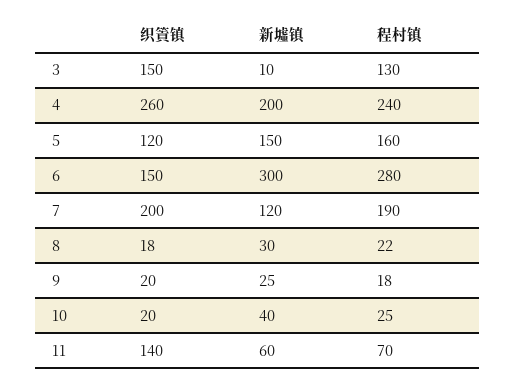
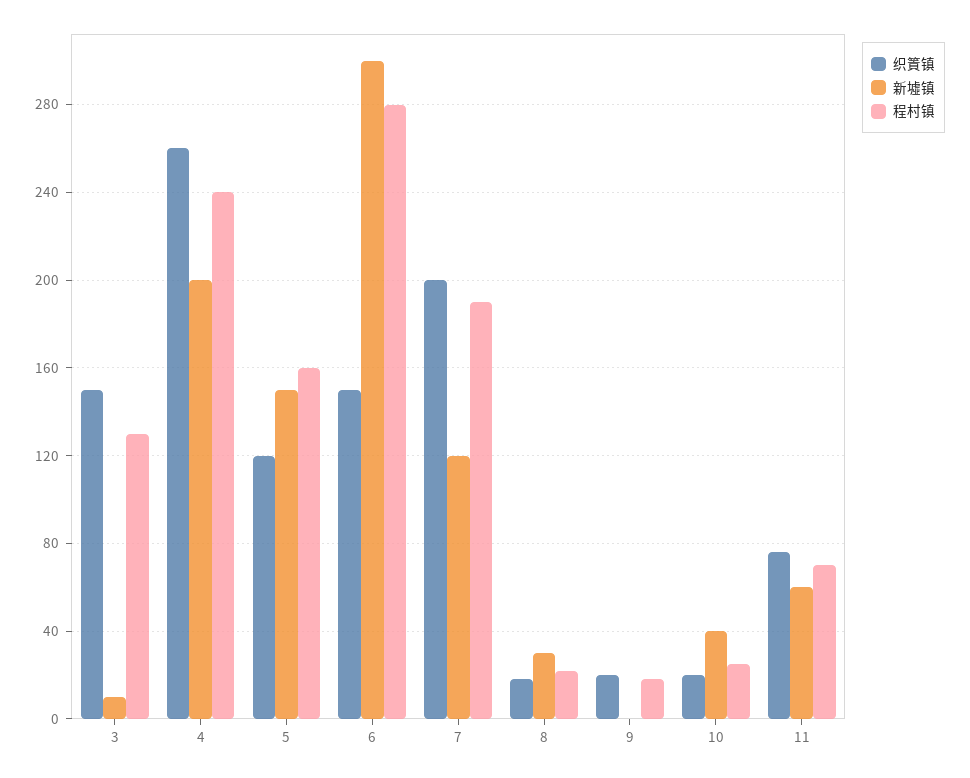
新墟镇, 9: 25 -> 0
织篢镇, 11: 140 -> 75

